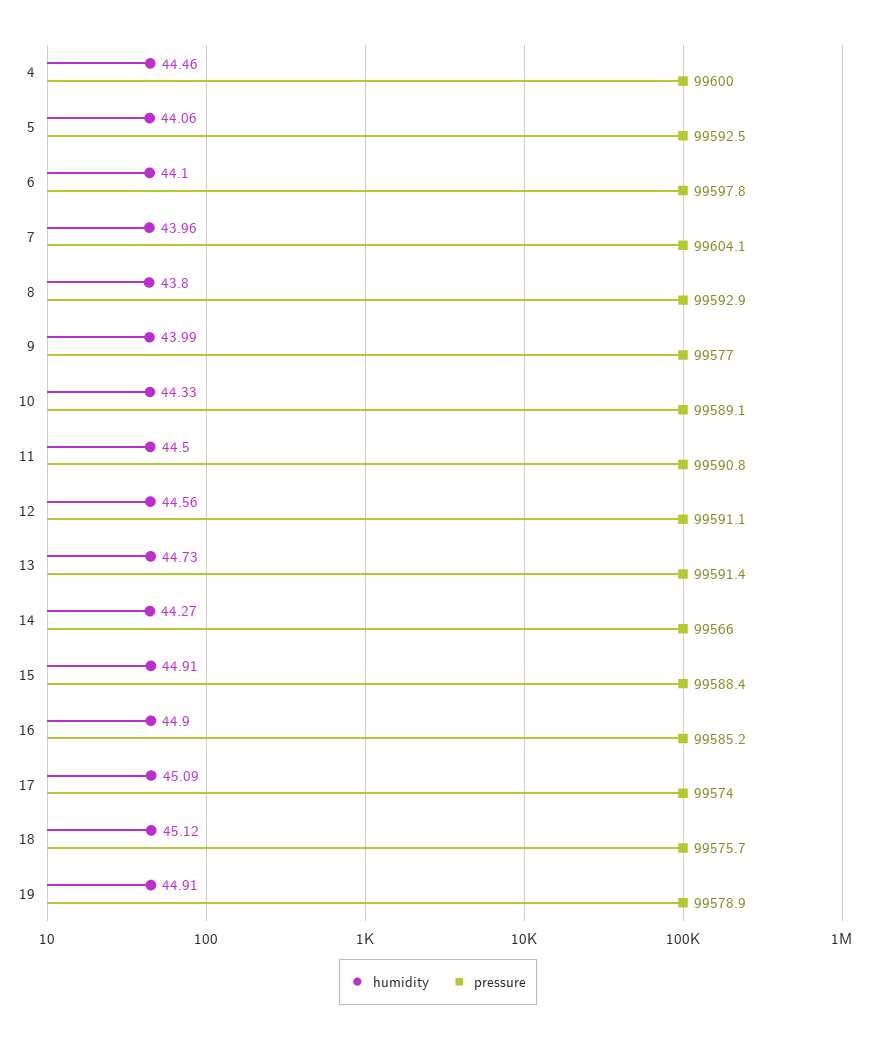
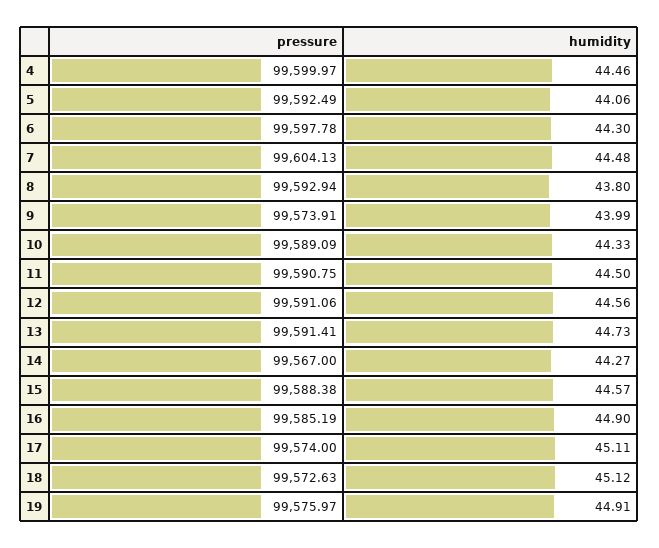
humidity, 6: 44.1 -> 44.3
humidity, 7: 43.96 -> 44.48
pressure, 9: 99577 -> 99573.91
pressure, 14: 99566 -> 99567
humidity, 15: 44.91 -> 44.57
humidity, 17: 45.09 -> 45.11
pressure, 18: 99575.7 -> 99572.63
pressure, 19: 99578.9 -> 99575.97

